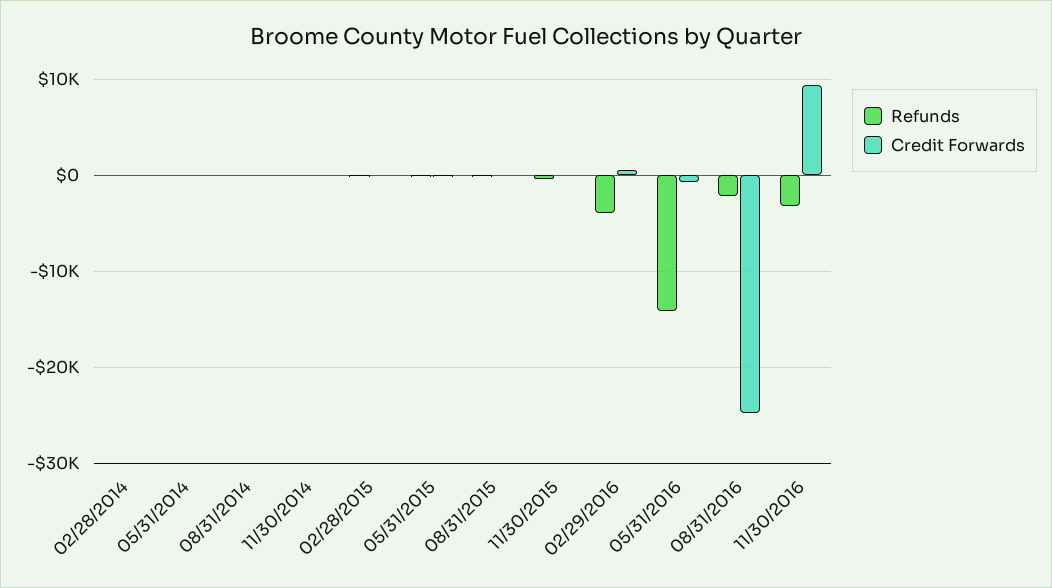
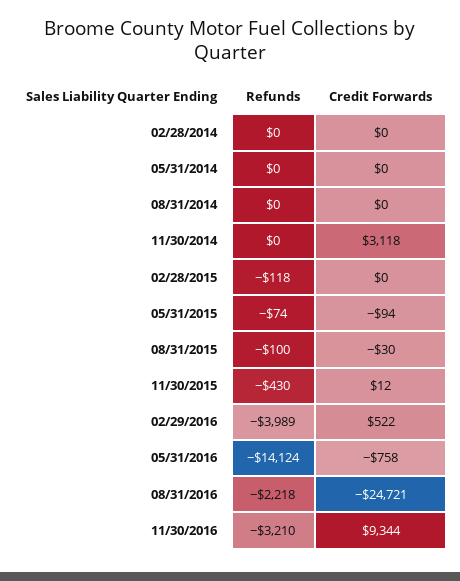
Credit Forwards, 11/30/2014: 0 -> 3118

